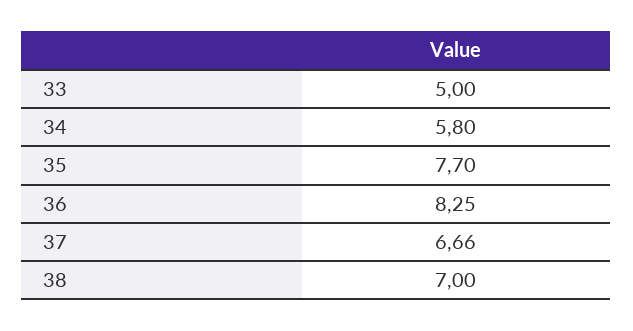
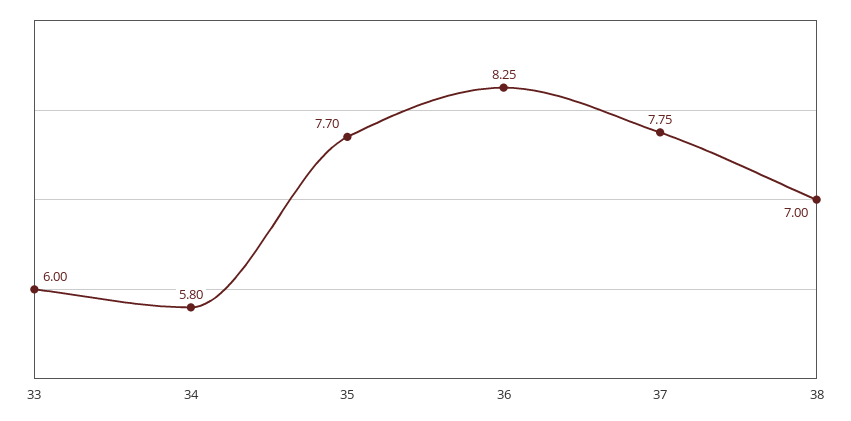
33: 5 -> 6
37: 6.66 -> 7.75

